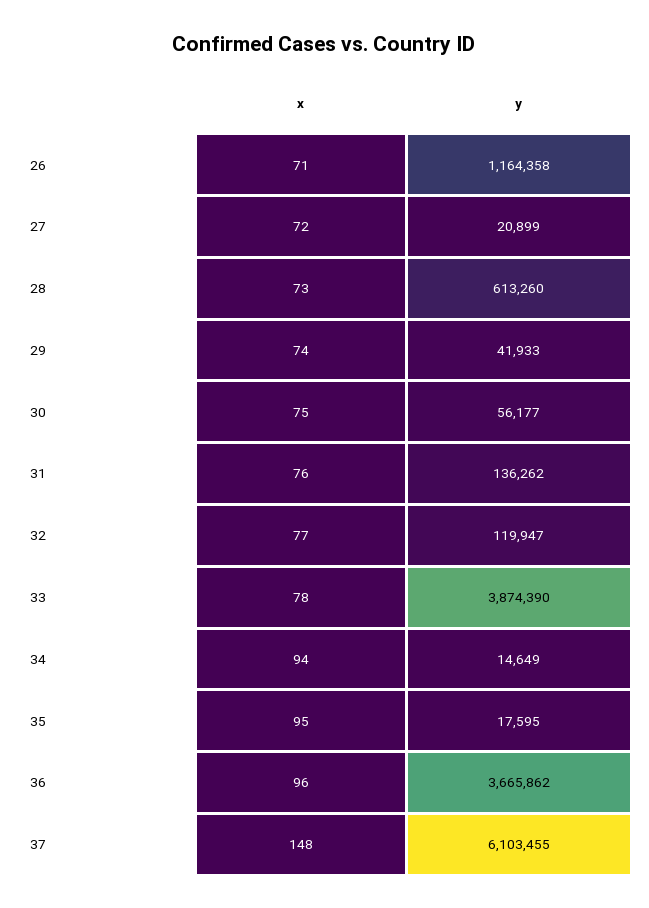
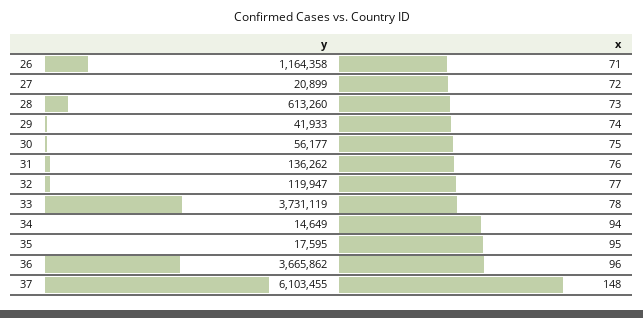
y, 33: 3874390 -> 3731119

